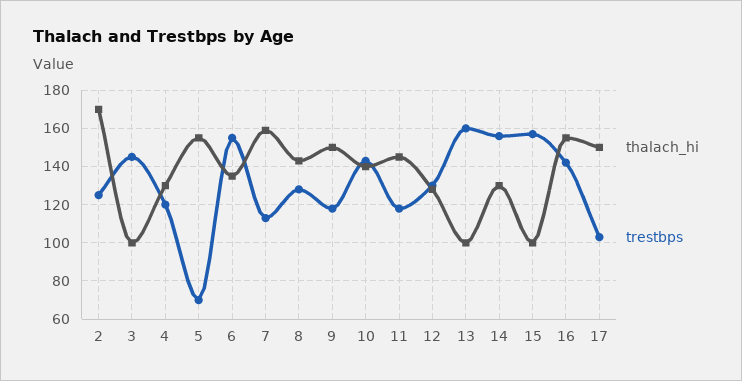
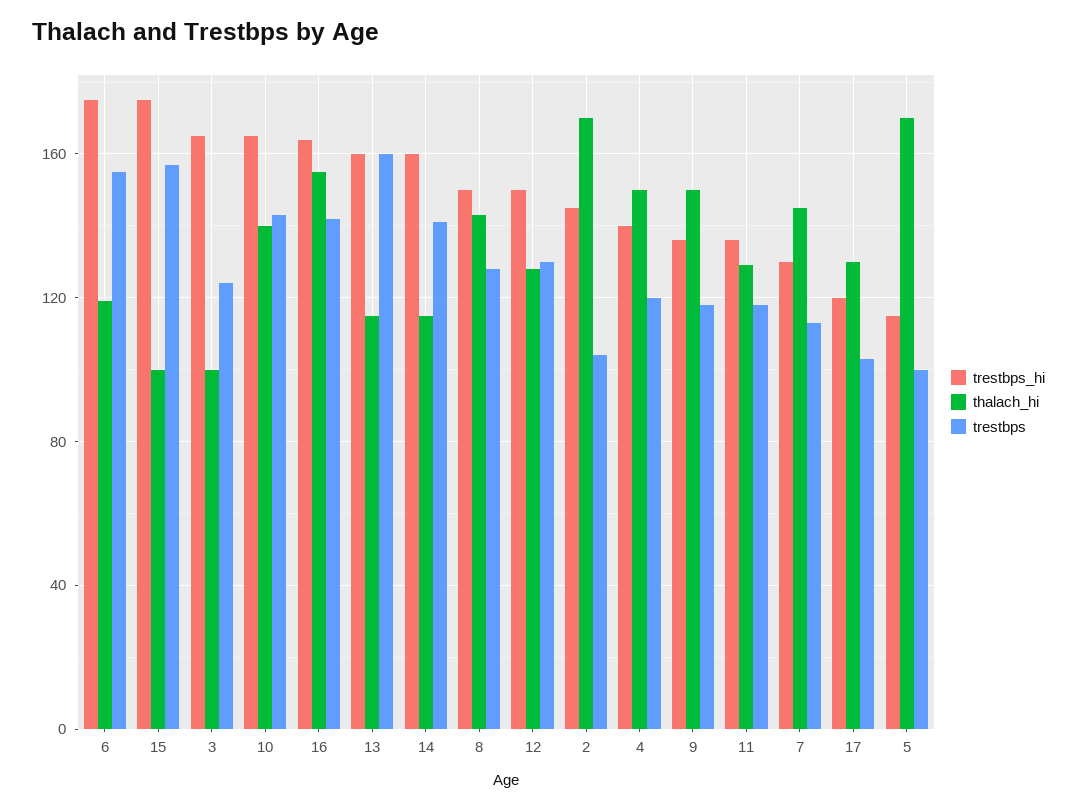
trestbps, 2: 125 -> 105
trestbps, 3: 145 -> 125
thalach_hi, 4: 130 -> 150
thalach_hi, 5: 155 -> 170
trestbps, 5: 70 -> 100
thalach_hi, 6: 135 -> 120
thalach_hi, 7: 160 -> 145
thalach_hi, 11: 145 -> 130
thalach_hi, 13: 100 -> 115
thalach_hi, 14: 130 -> 115
trestbps, 14: 155 -> 140
thalach_hi, 17: 150 -> 130
trestbps_hi, 6: none -> 175
trestbps_hi, 15: none -> 175
trestbps_hi, 3: none -> 165
trestbps_hi, 10: none -> 165
trestbps_hi, 16: none -> 165
trestbps_hi, 13: none -> 160
trestbps_hi, 14: none -> 160
trestbps_hi, 8: none -> 150
trestbps_hi, 12: none -> 150
trestbps_hi, 2: none -> 145
trestbps_hi, 4: none -> 140
trestbps_hi, 9: none -> 135
trestbps_hi, 11: none -> 135
trestbps_hi, 7: none -> 130
trestbps_hi, 17: none -> 120
trestbps_hi, 5: none -> 115

